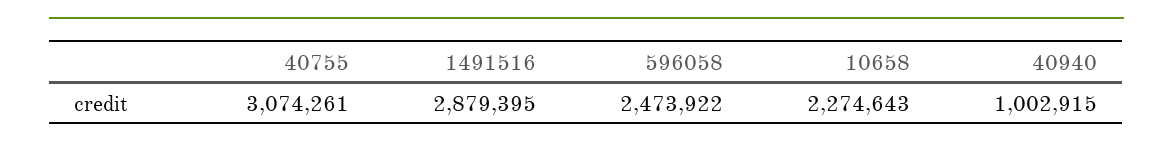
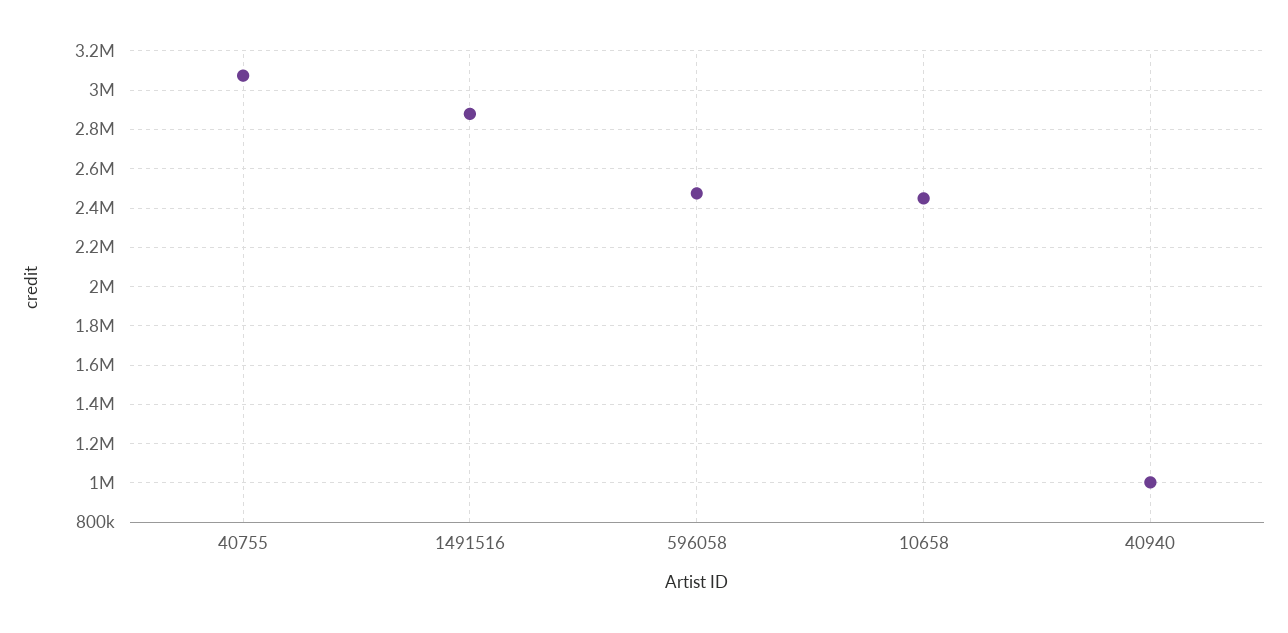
10658: 2274643 -> 2450000

